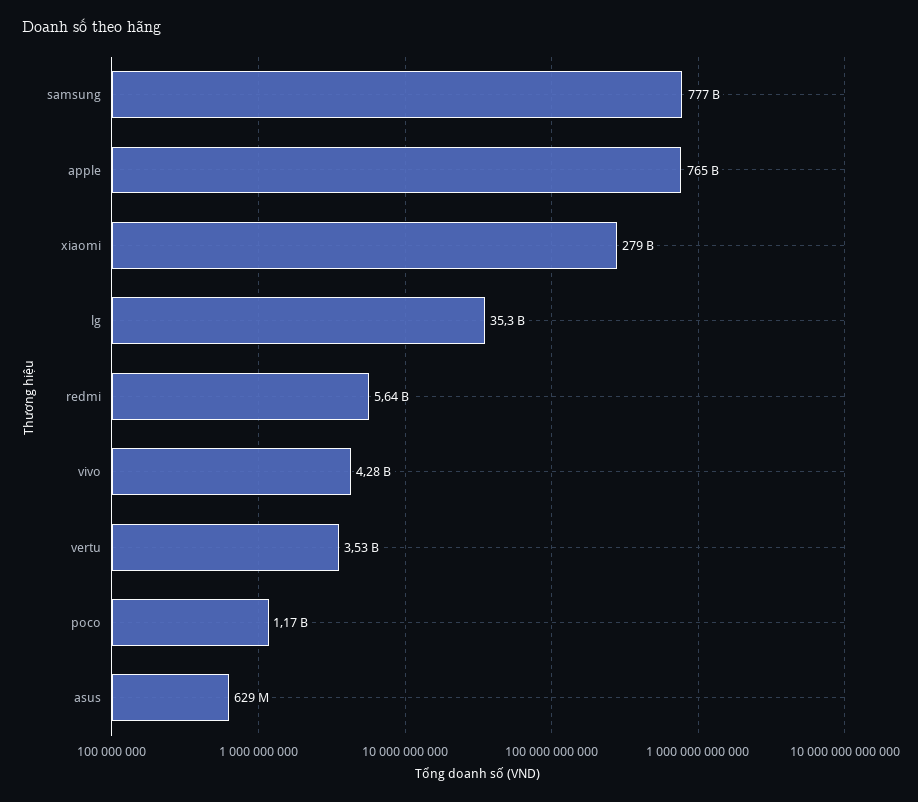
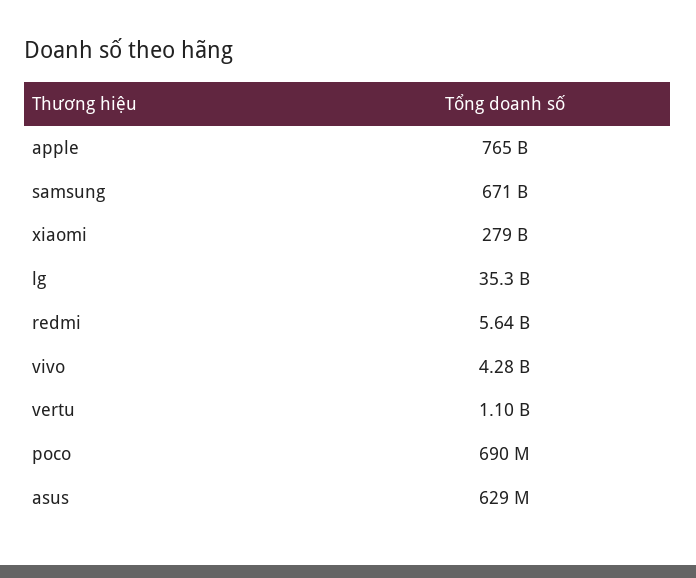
samsung: 777000000000 -> 671000000000
vertu: 3530000000 -> 1100000000
poco: 1170000000 -> 690000000

